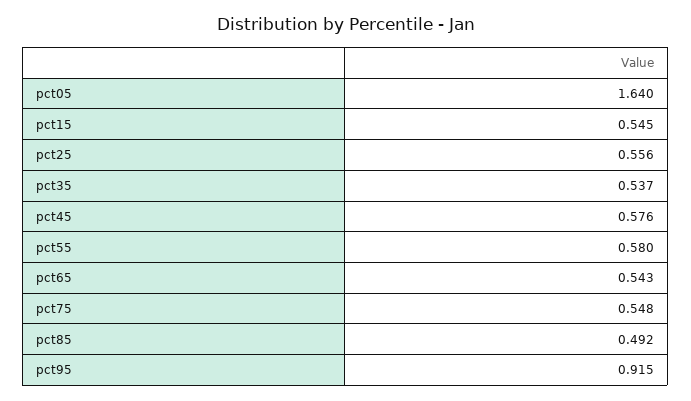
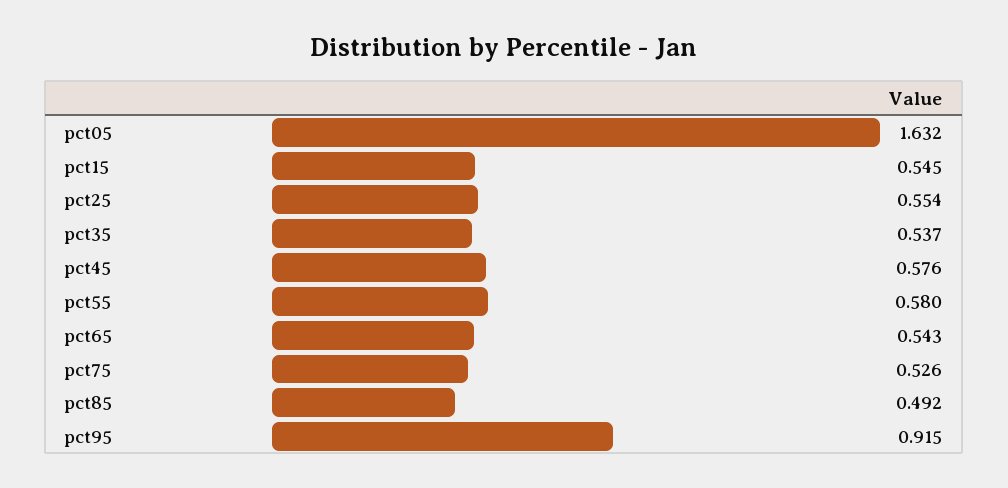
pct05: 1.64 -> 1.632
pct25: 0.556 -> 0.554
pct75: 0.548 -> 0.526

